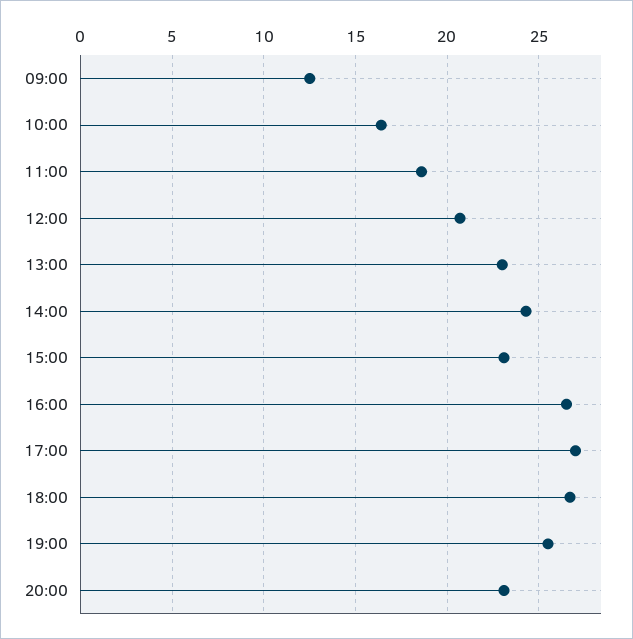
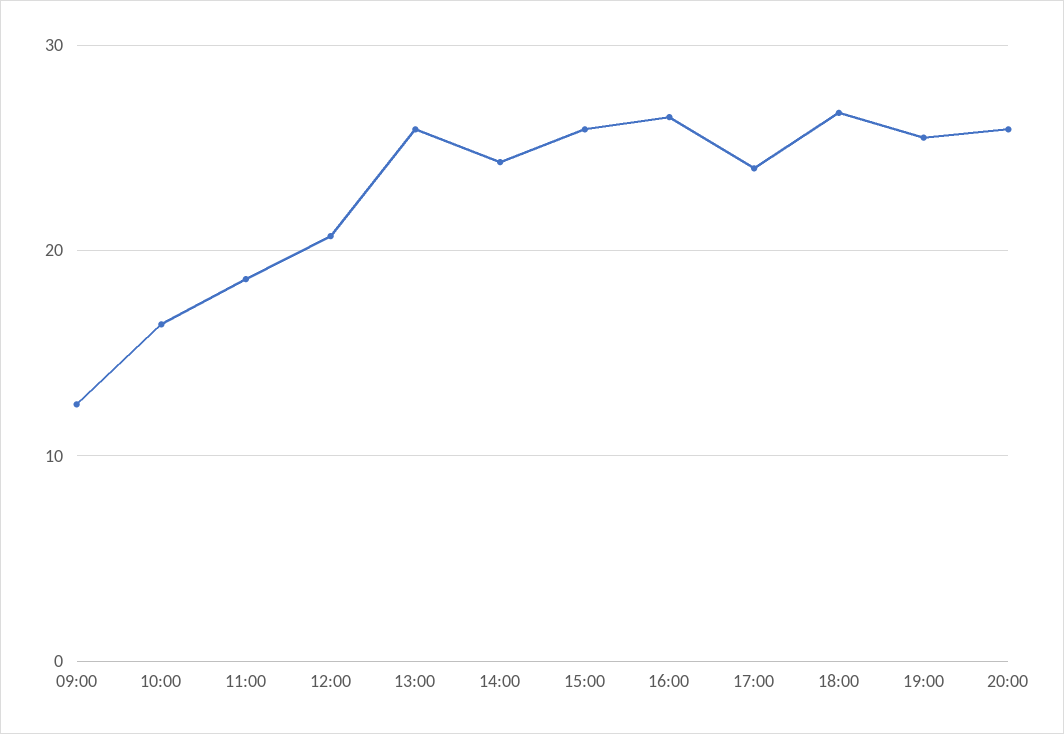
13:00: 23 -> 26
15:00: 23 -> 26
17:00: 27 -> 24
20:00: 23 -> 26

